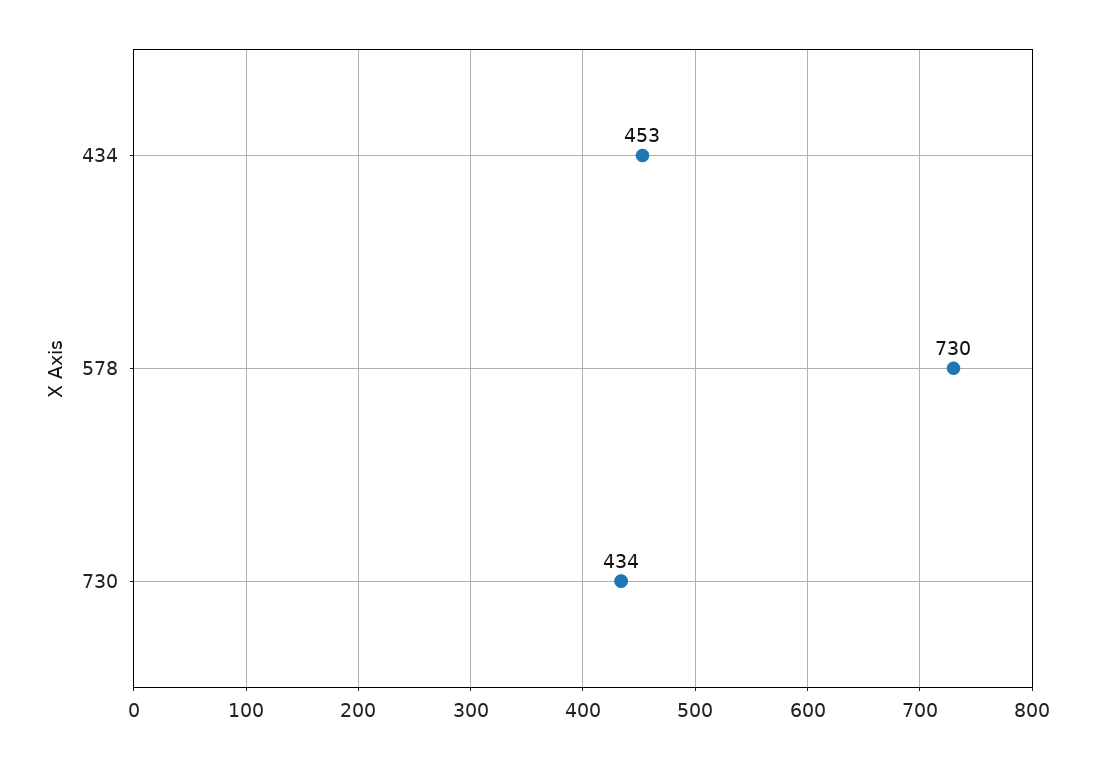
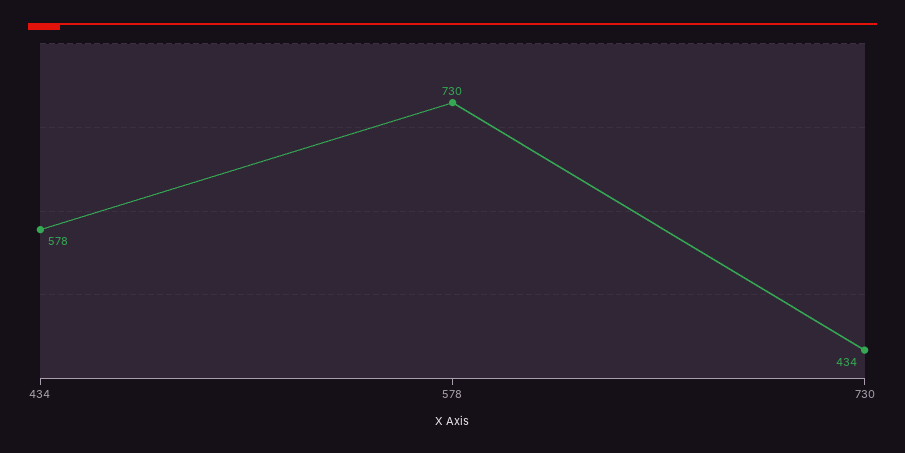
434: 453 -> 578

